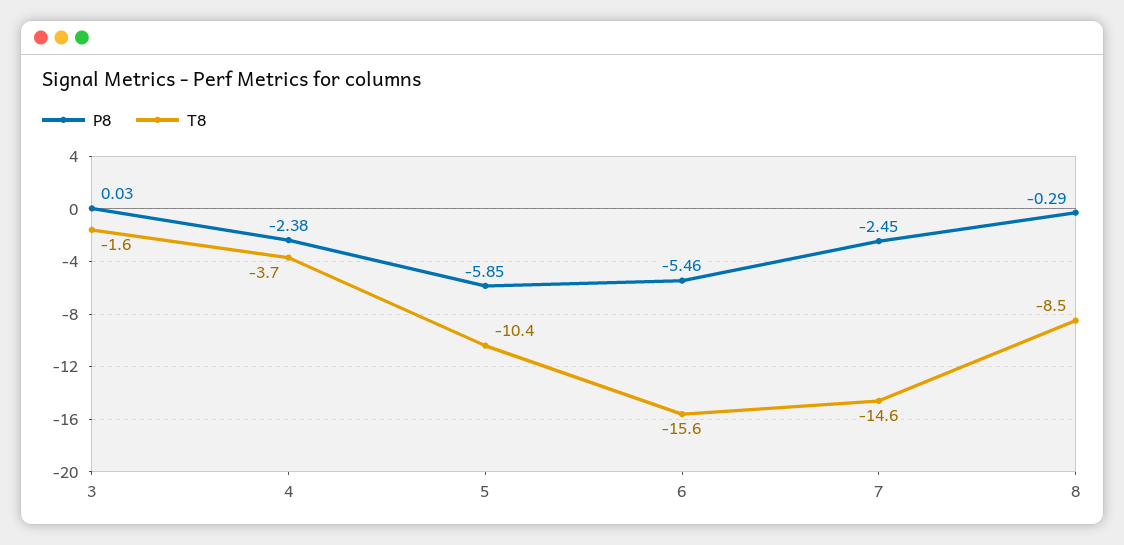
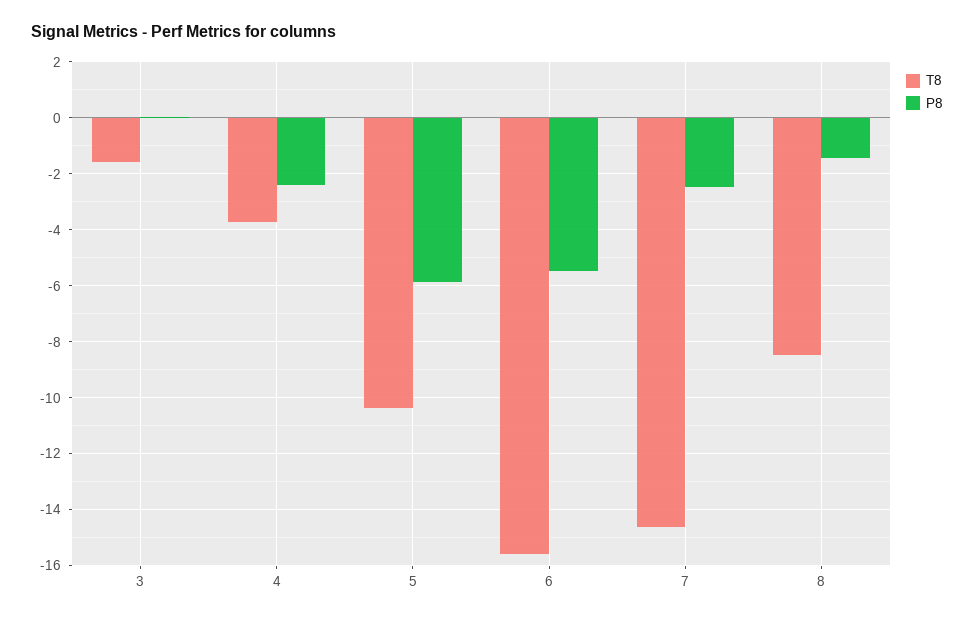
P8, 8: -0.29 -> -1.5

